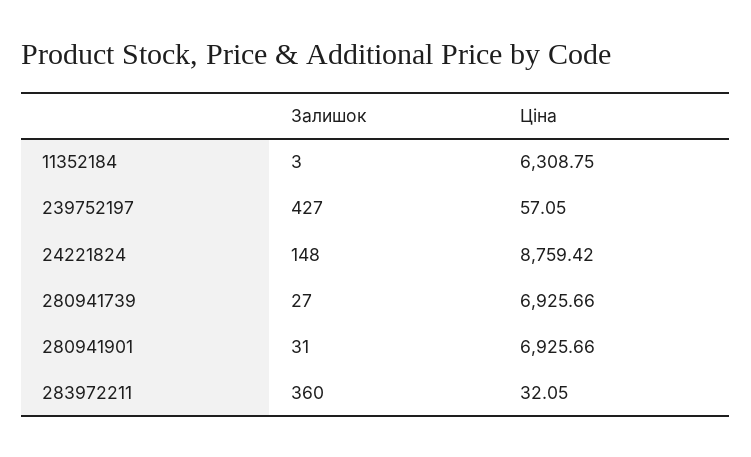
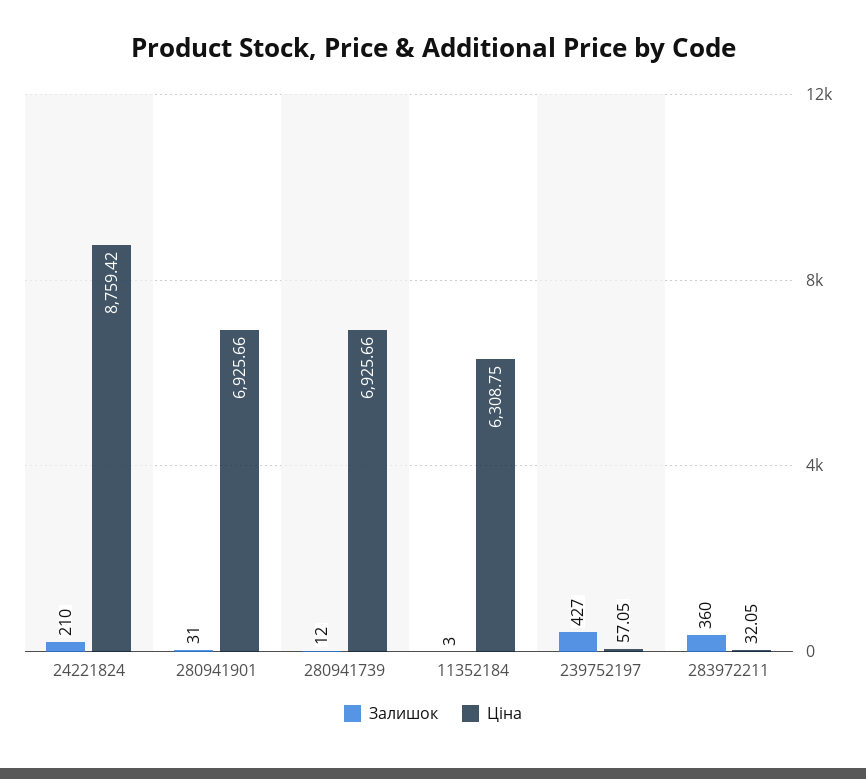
Залишок, 24221824: 148 -> 210
Залишок, 280941739: 27 -> 12

